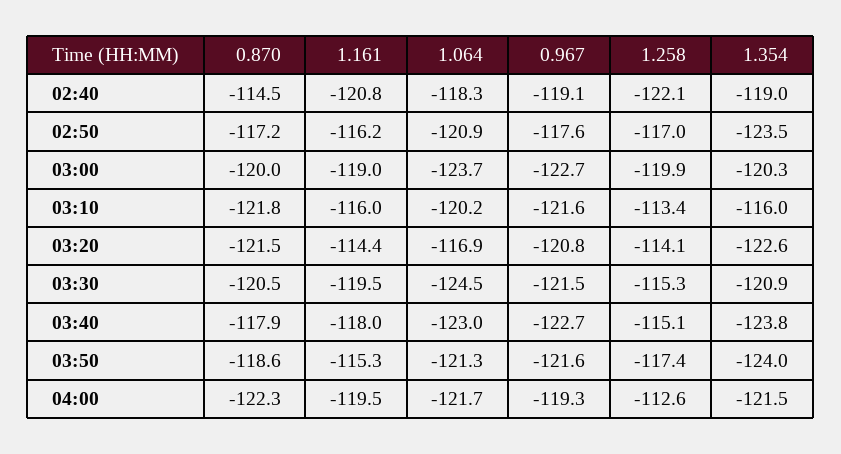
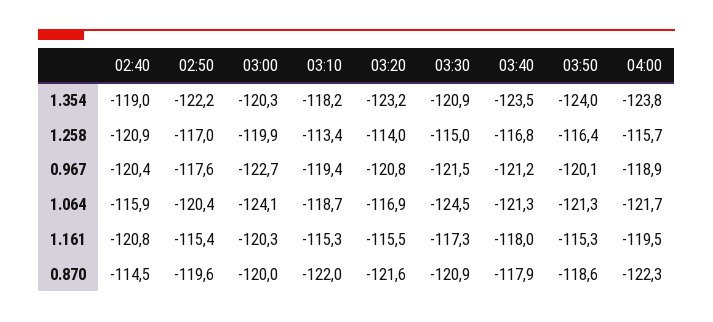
1.064, 02:40: -118.3 -> -115.9
0.967, 02:40: -119.1 -> -120.4
1.258, 02:40: -122.1 -> -120.9
0.870, 02:50: -117.2 -> -119.6
1.161, 02:50: -116.2 -> -115.4
1.064, 02:50: -120.9 -> -120.4
1.354, 02:50: -123.5 -> -122.2
1.161, 03:00: -119 -> -120.3
1.064, 03:00: -123.7 -> -124.1
0.870, 03:10: -121.8 -> -122
1.161, 03:10: -116 -> -115.3
1.064, 03:10: -120.2 -> -118.7
0.967, 03:10: -121.6 -> -119.4
1.354, 03:10: -116 -> -118.2
0.870, 03:20: -121.5 -> -121.6
1.161, 03:20: -114.4 -> -115.5
1.258, 03:20: -114.1 -> -114
1.354, 03:20: -122.6 -> -123.2
0.870, 03:30: -120.5 -> -120.9
1.161, 03:30: -119.5 -> -117.3
1.258, 03:30: -115.3 -> -115
1.064, 03:40: -123 -> -121.3
0.967, 03:40: -122.7 -> -121.2
1.258, 03:40: -115.1 -> -116.8
1.354, 03:40: -123.8 -> -123.5
0.967, 03:50: -121.6 -> -120.1
1.258, 03:50: -117.4 -> -116.4
0.967, 04:00: -119.3 -> -118.9
1.258, 04:00: -112.6 -> -115.7
1.354, 04:00: -121.5 -> -123.8

